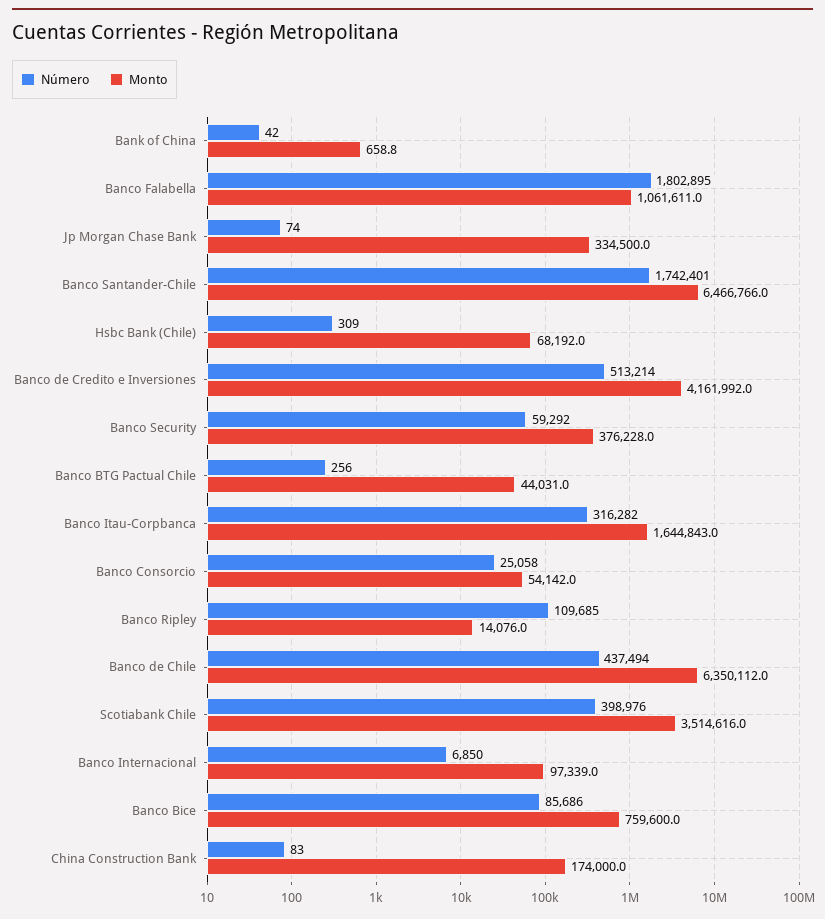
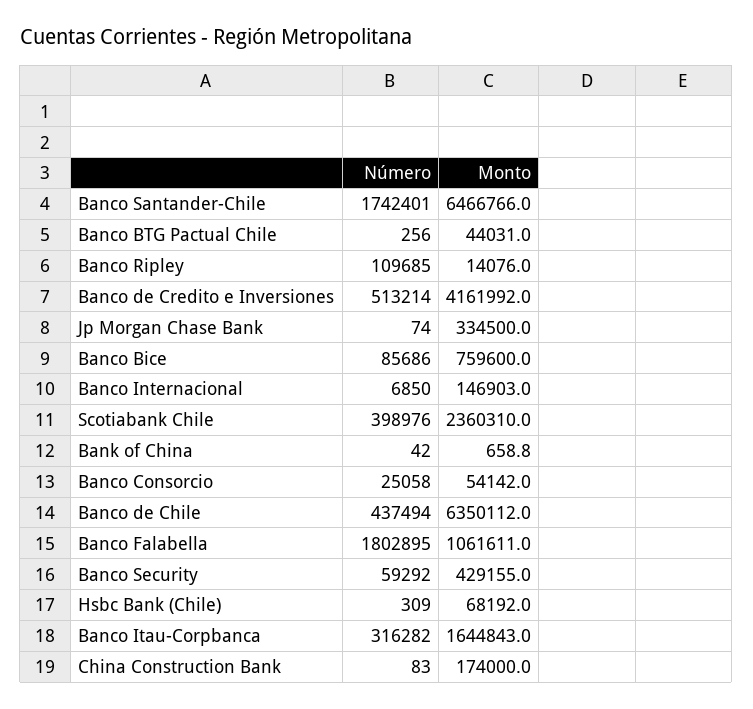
Monto, Banco Security: 376228 -> 429155
Monto, Scotiabank Chile: 3514616 -> 2360310
Monto, Banco Internacional: 97339 -> 146903

